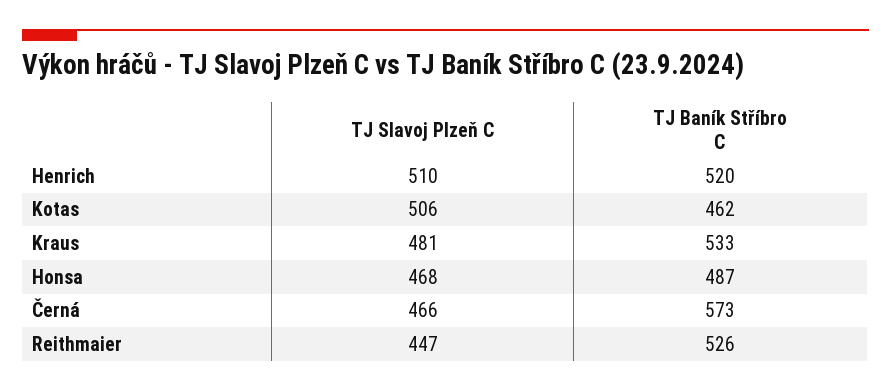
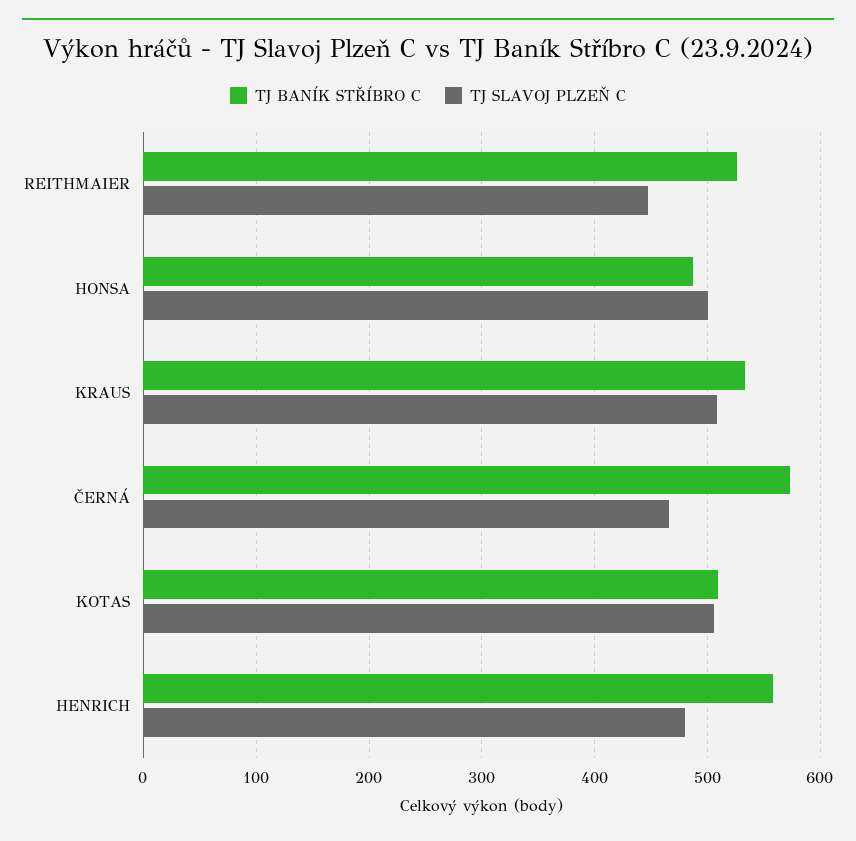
TJ Slavoj Plzeň C, Henrich: 510 -> 480
TJ Baník Stříbro C, Henrich: 520 -> 560
TJ Baník Stříbro C, Kotas: 462 -> 510
TJ Slavoj Plzeň C, Kraus: 481 -> 510
TJ Slavoj Plzeň C, Honsa: 468 -> 500

